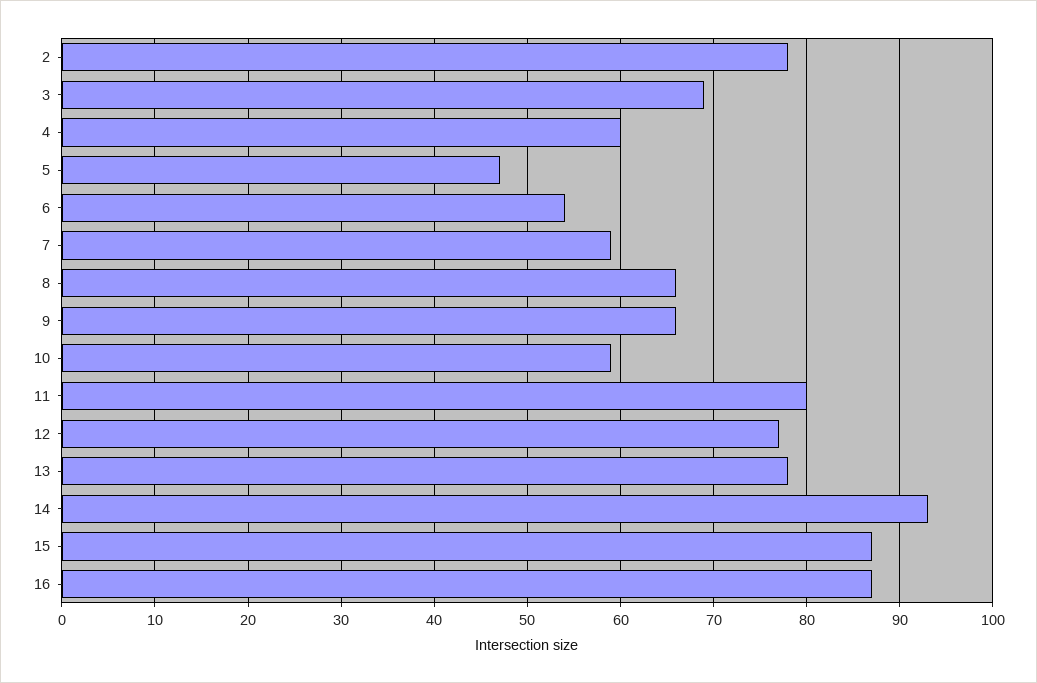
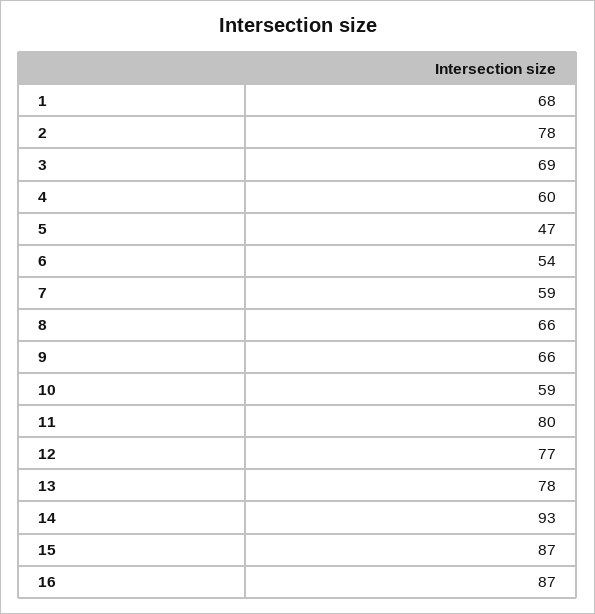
1: none -> 68

